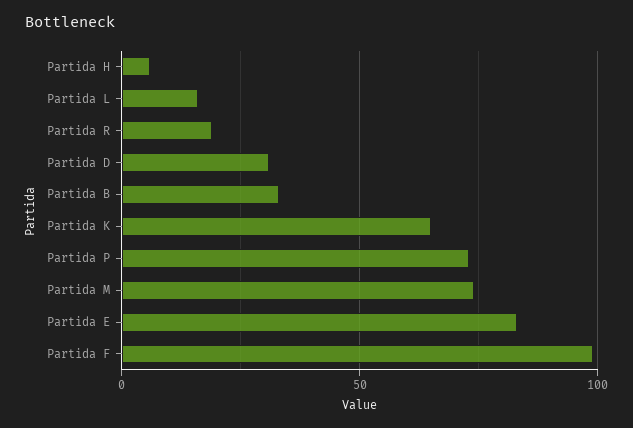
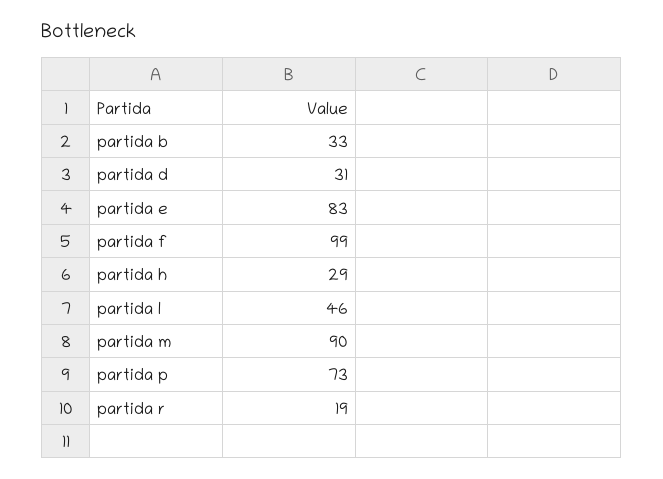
Partida H: 5 -> 29
Partida L: 15 -> 46
Partida K: 65 -> none
Partida M: 75 -> 90

